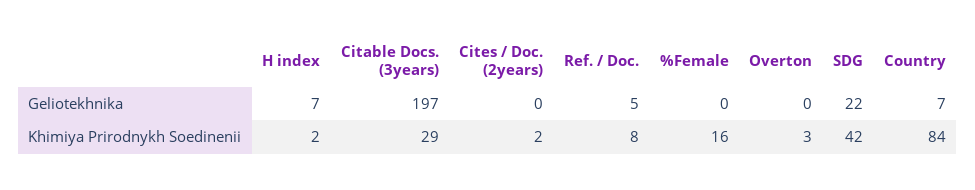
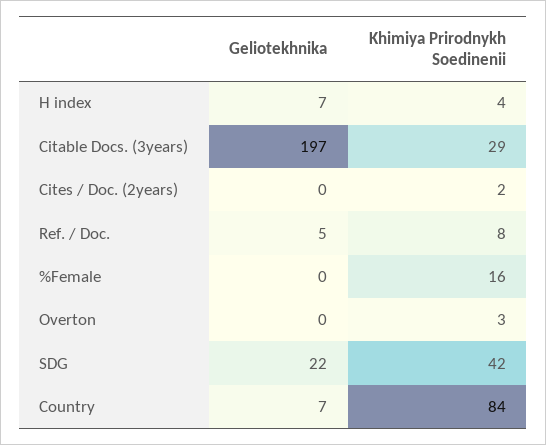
H index, Khimiya Prirodnykh Soedinenii: 2 -> 4

